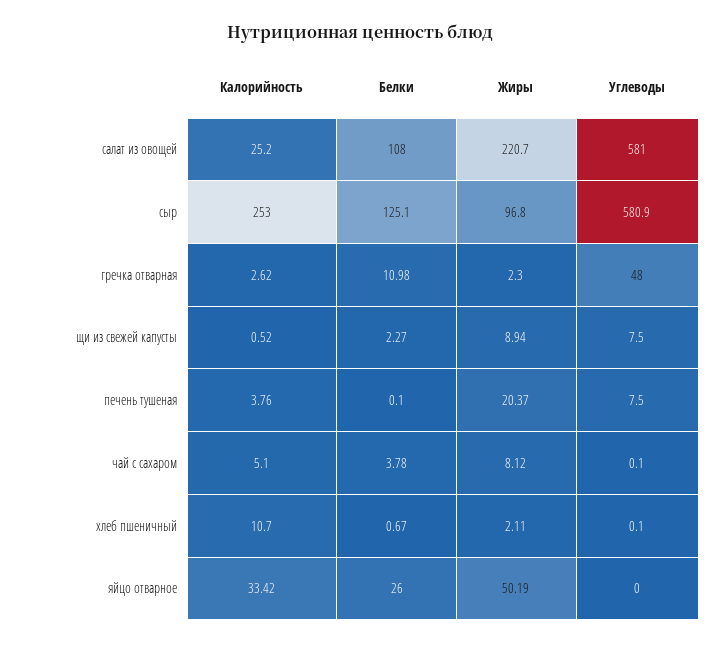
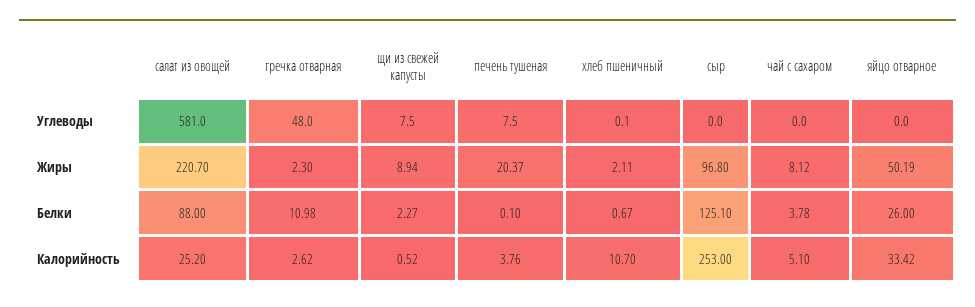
Белки, салат из овощей: 108 -> 88
Углеводы, сыр: 580.9 -> 0
Углеводы, чай с сахаром: 0.1 -> 0

